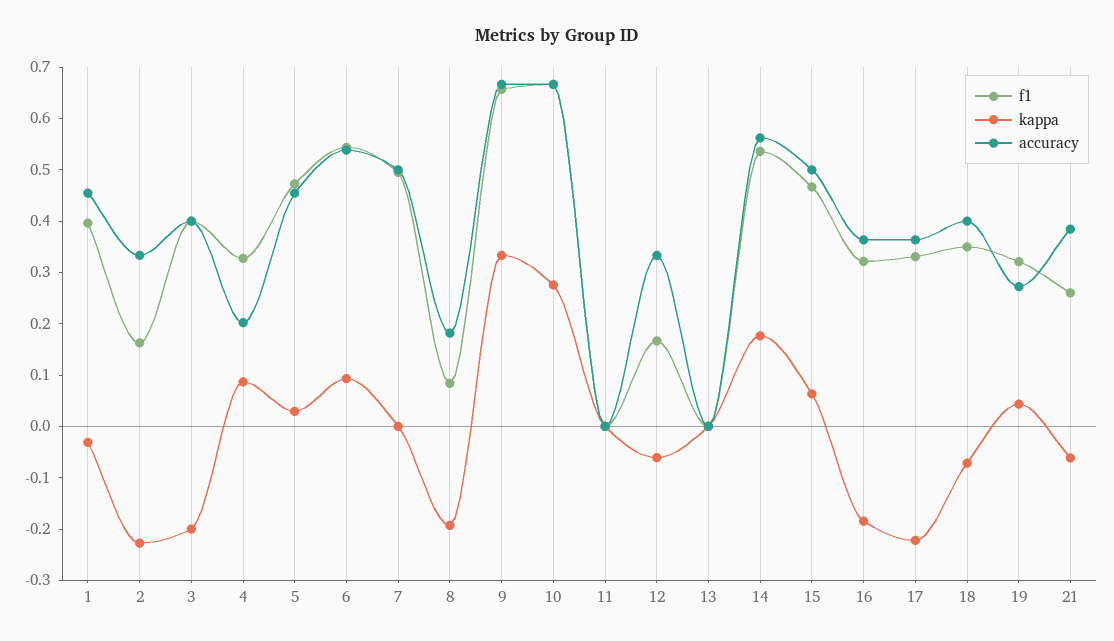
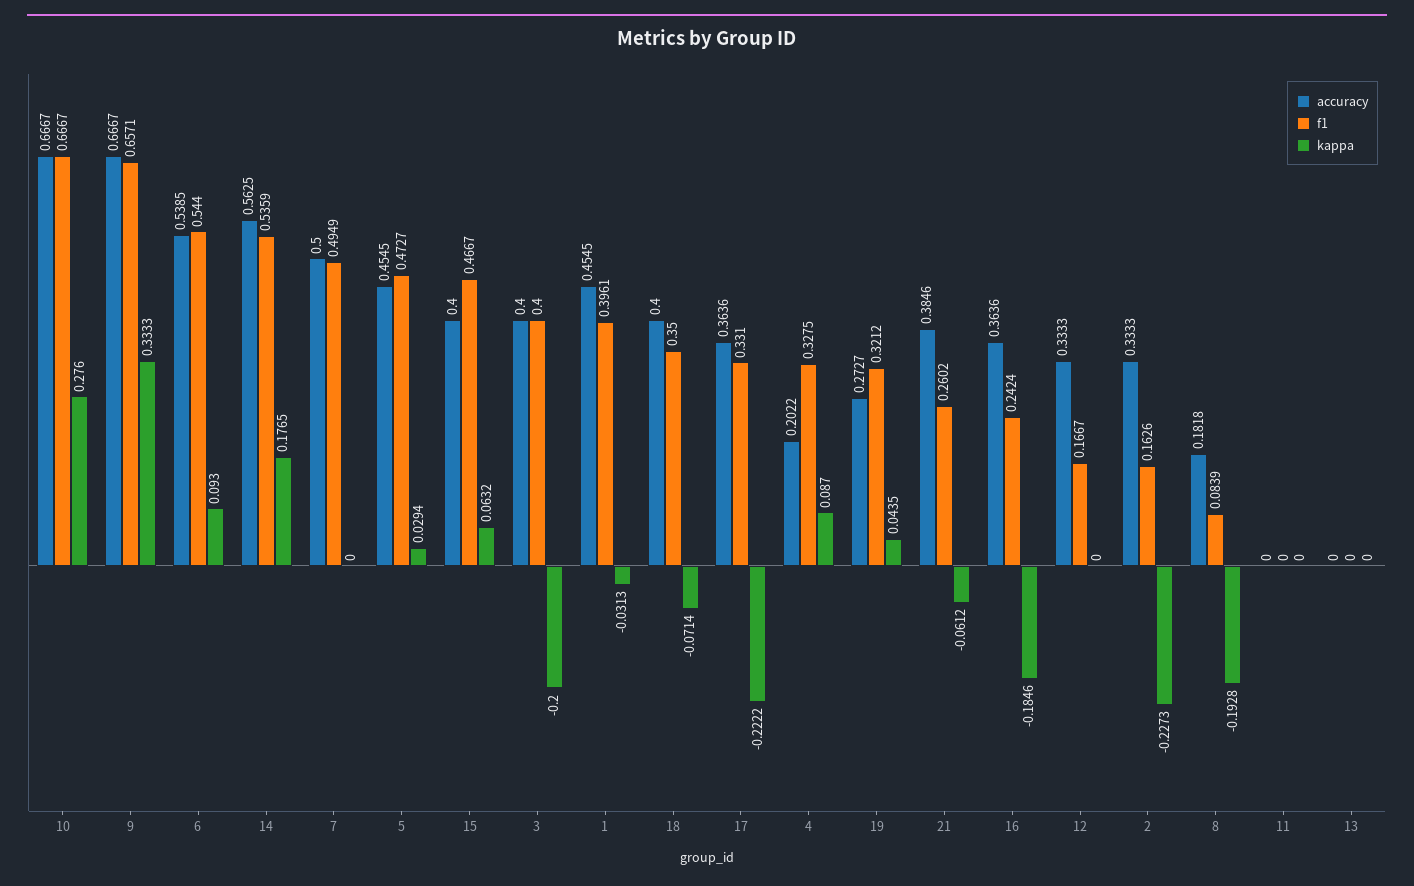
kappa, 12: -0.06 -> 0
accuracy, 15: 0.5 -> 0.4
f1, 16: 0.32 -> 0.2424

